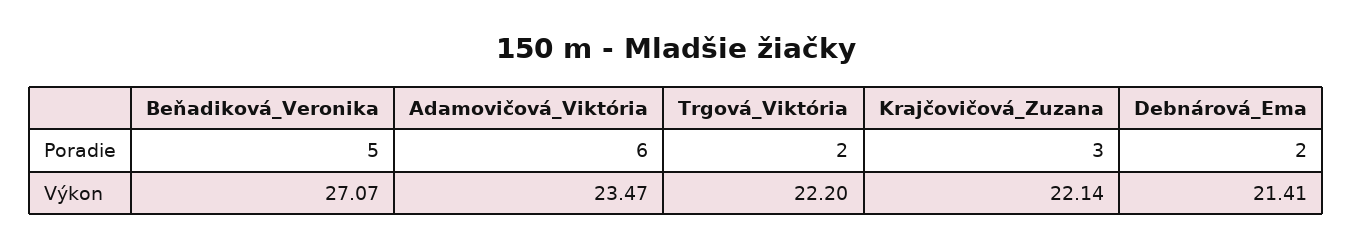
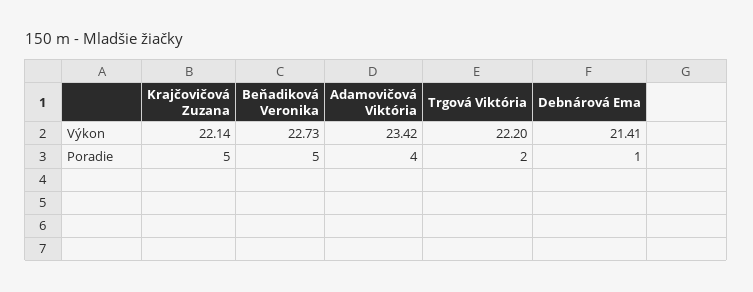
Adamovičová_Viktória, Poradie: 6 -> 4
Krajčovičová_Zuzana, Poradie: 3 -> 5
Debnárová_Ema, Poradie: 2 -> 1
Beňadiková_Veronika, Výkon: 27.07 -> 22.73
Adamovičová_Viktória, Výkon: 23.47 -> 23.42

